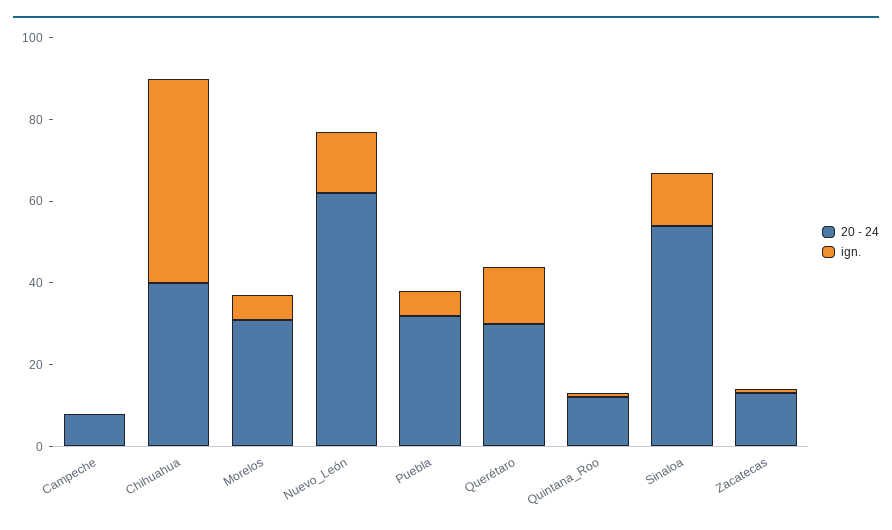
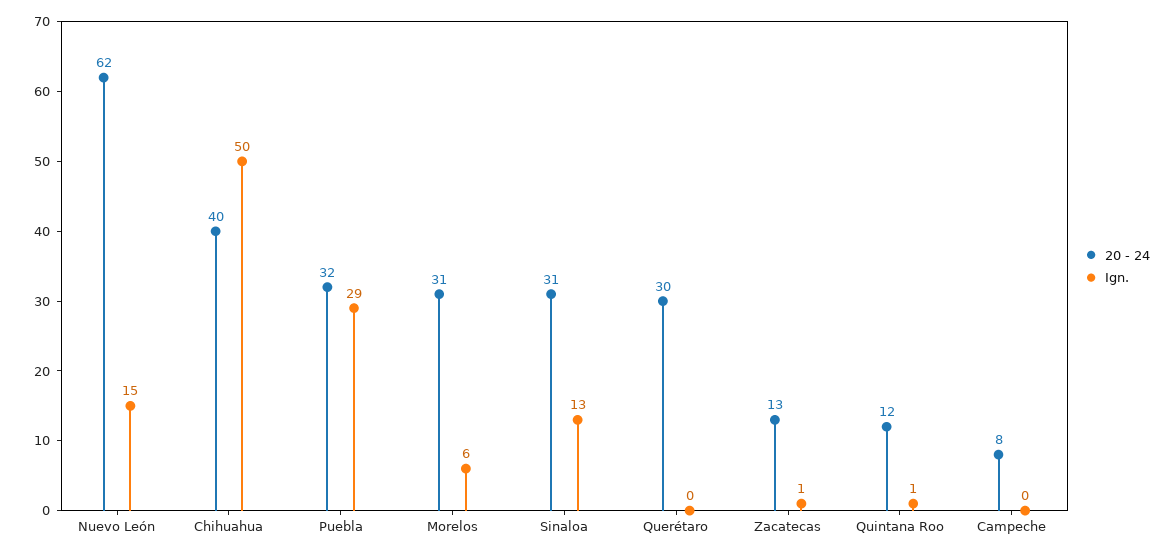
ign., Puebla: 5 -> 29
ign., Querétaro: 15 -> 0
20 - 24, Sinaloa: 55 -> 31

